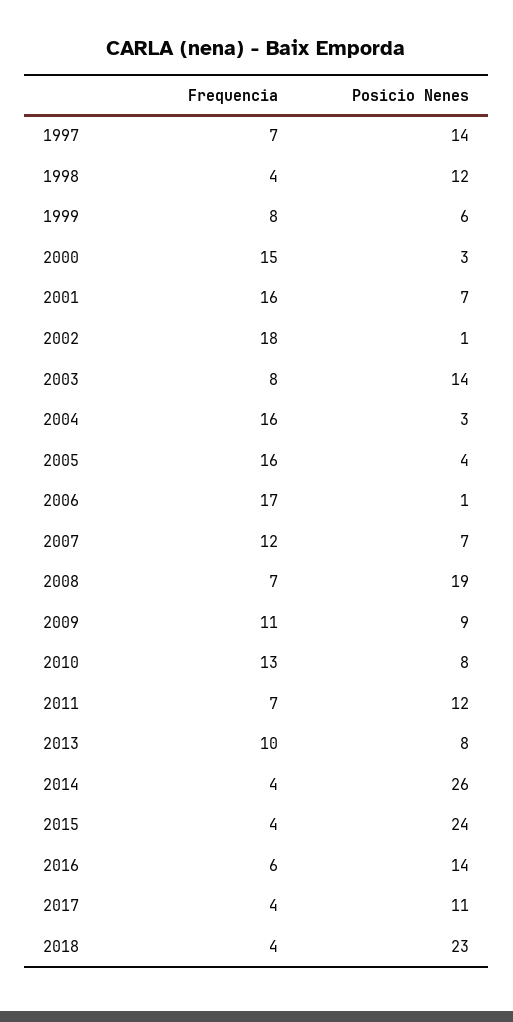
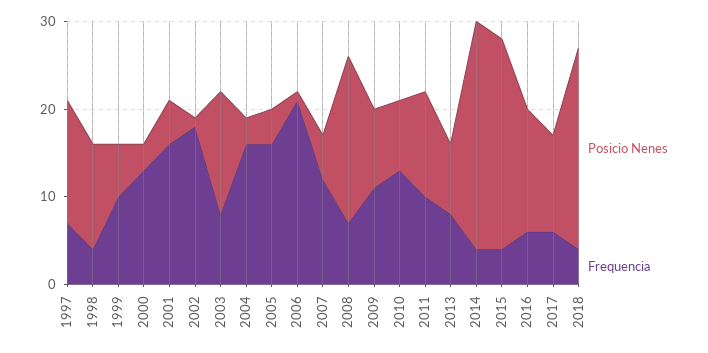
Frequencia, 1999: 8 -> 10
Frequencia, 2000: 15 -> 13
Posicio Nenes, 2001: 7 -> 5
Frequencia, 2006: 17 -> 21
Posicio Nenes, 2007: 7 -> 5
Frequencia, 2011: 7 -> 10
Frequencia, 2013: 10 -> 8
Frequencia, 2017: 4 -> 6

